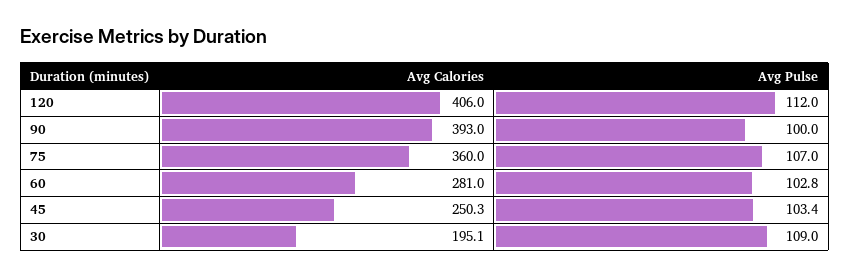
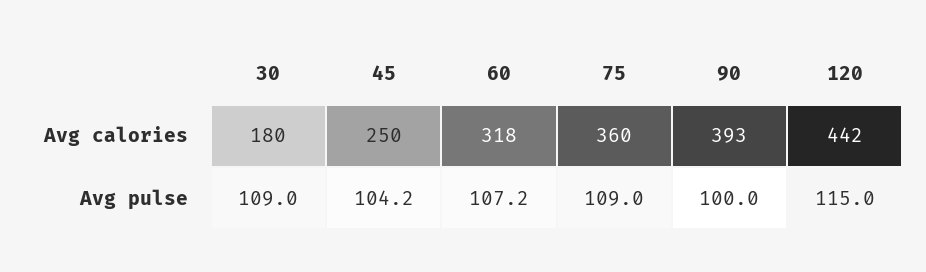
Avg Calories, 120: 406 -> 442
Avg Pulse, 120: 112 -> 115
Avg Pulse, 75: 107 -> 109
Avg Calories, 60: 281 -> 318
Avg Pulse, 60: 102.8 -> 107.2
Avg Pulse, 45: 103.4 -> 104.2
Avg Calories, 30: 195.1 -> 180

